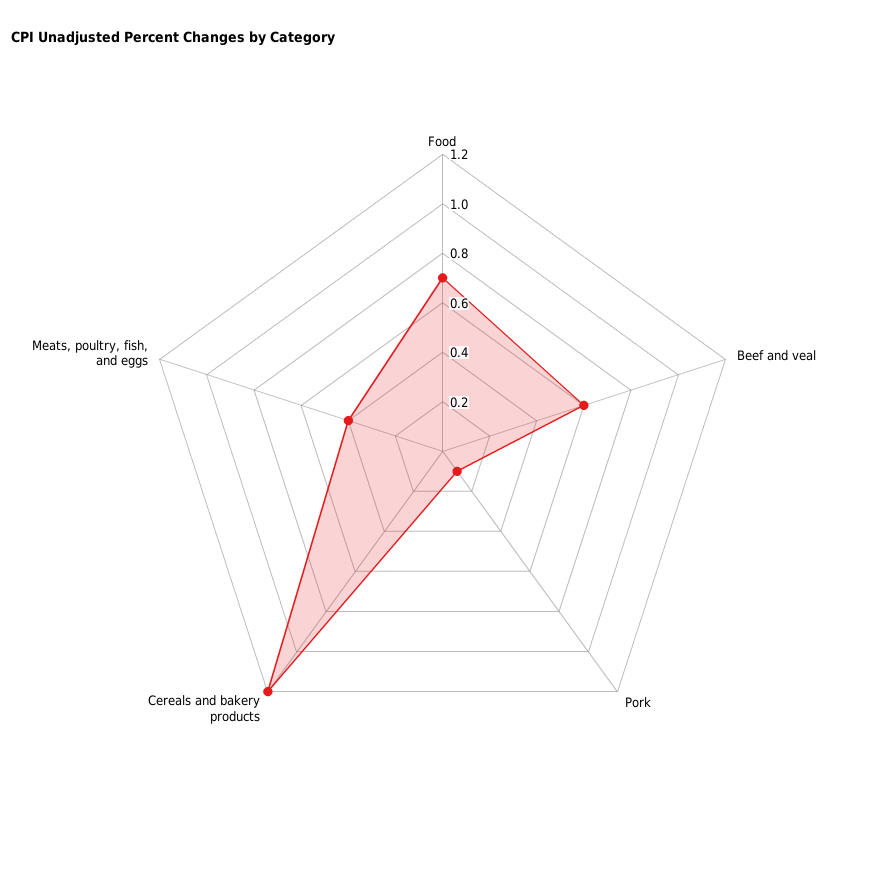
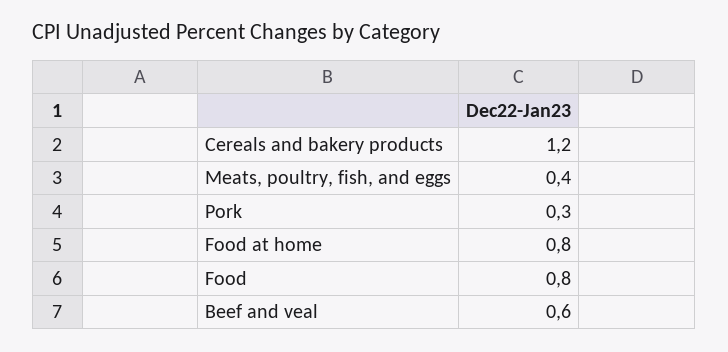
Food: 0.7 -> 0.8
Pork: 0.1 -> 0.3
Food at home: none -> 0.8

